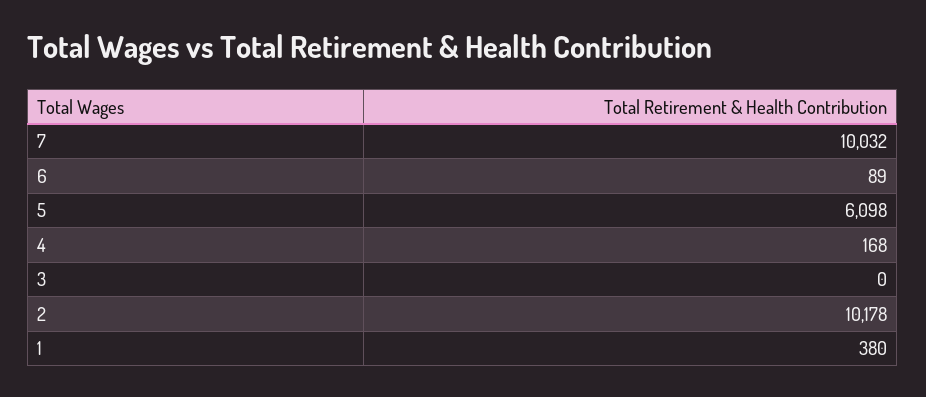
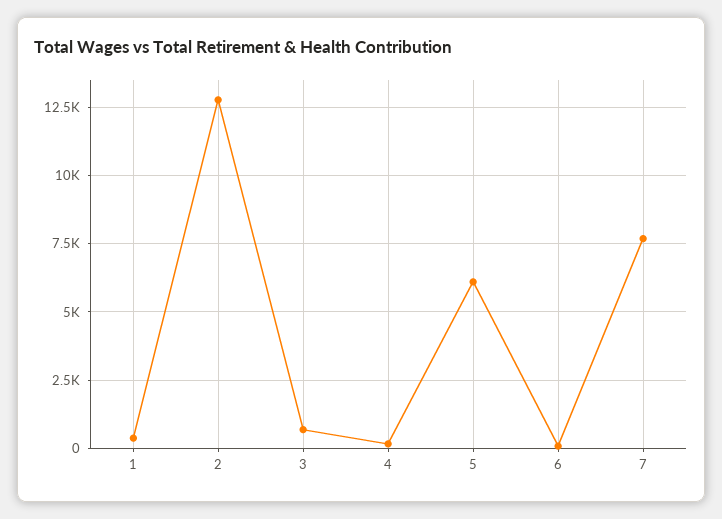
7: 10032 -> 7750
3: 0 -> 750
2: 10178 -> 12750

